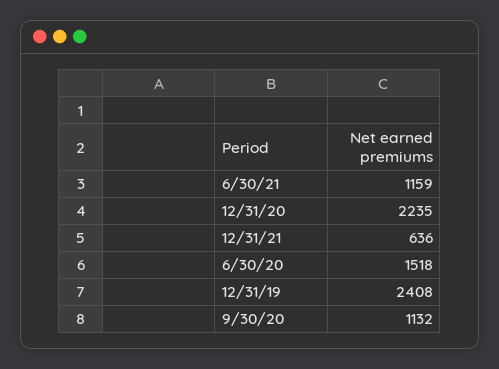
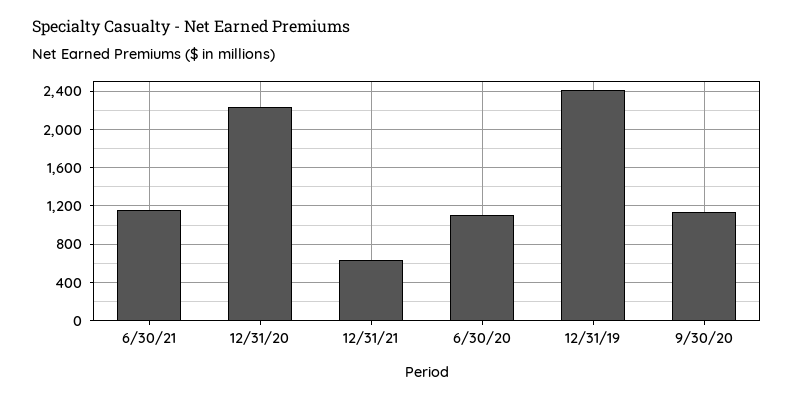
6/30/20: 1518 -> 1100

